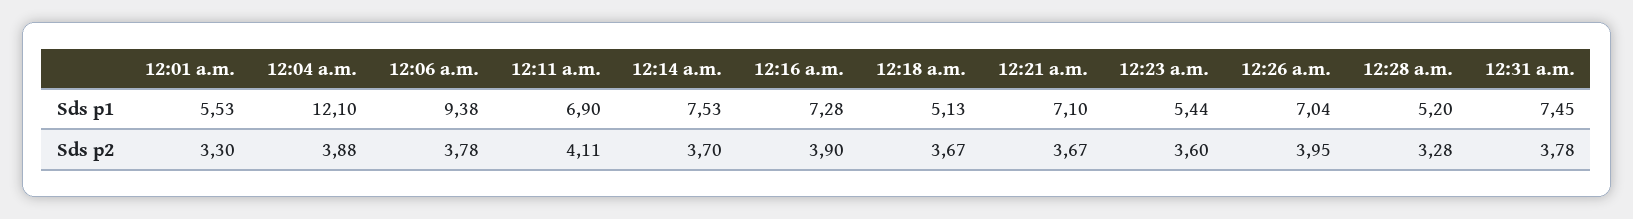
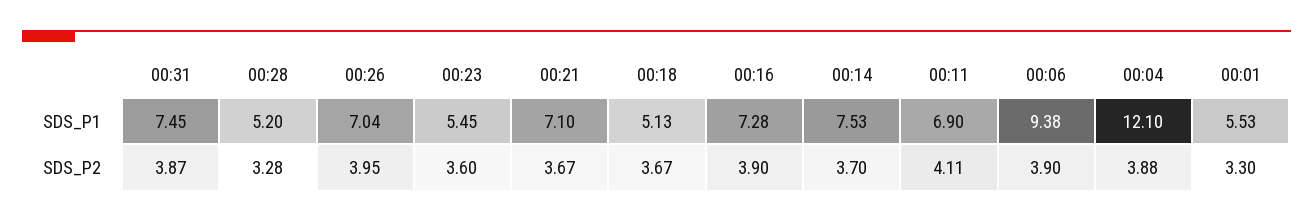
12:23 a.m., Sds p1: 5.44 -> 5.45
12:06 a.m., Sds p2: 3.78 -> 3.9
12:31 a.m., Sds p2: 3.78 -> 3.87

